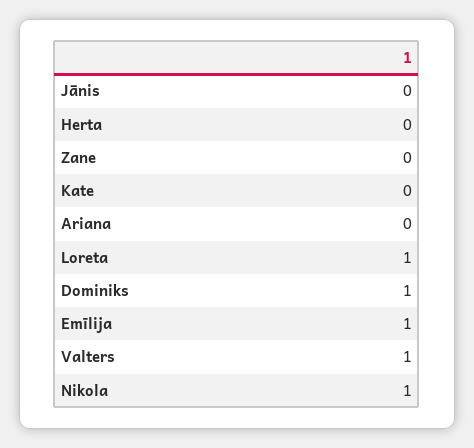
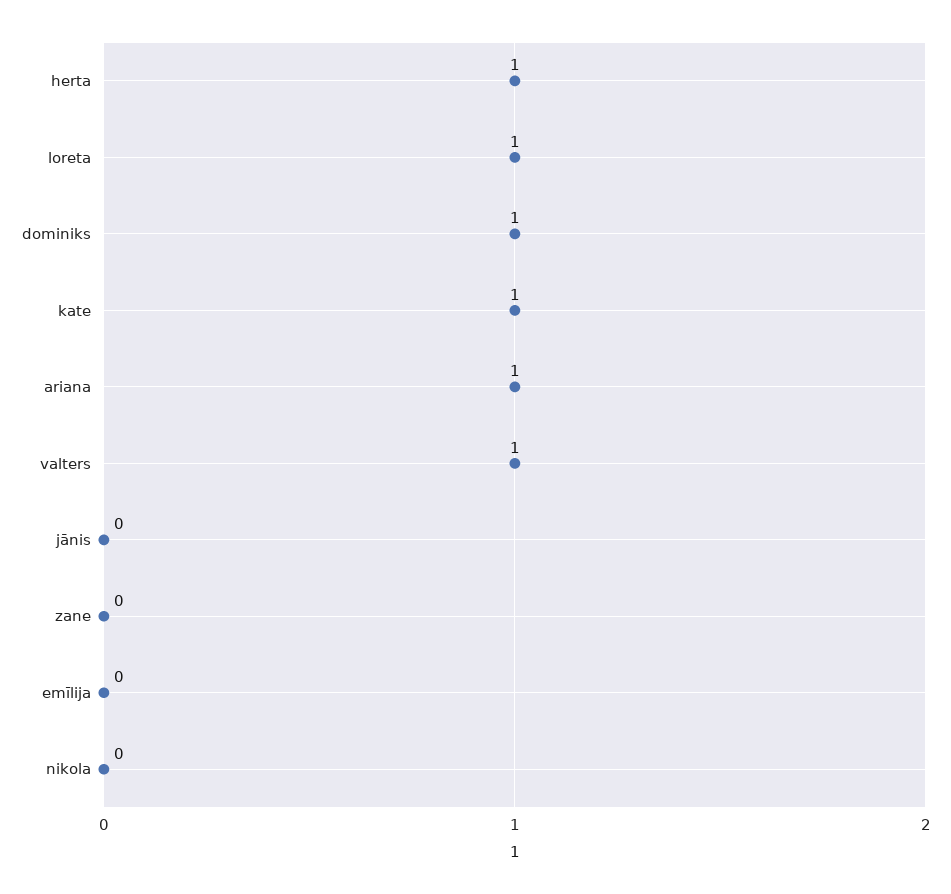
Herta: 0 -> 1
Kate: 0 -> 1
Ariana: 0 -> 1
Emīlija: 1 -> 0
Nikola: 1 -> 0

